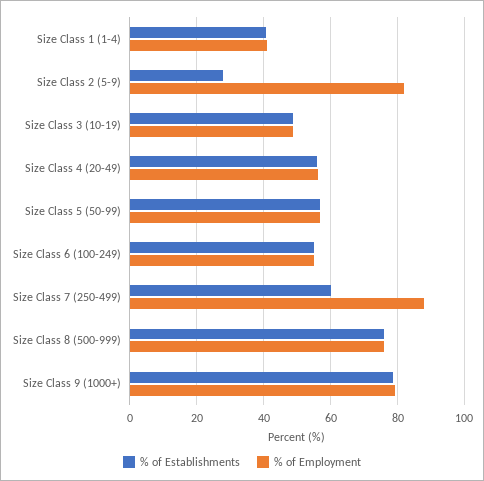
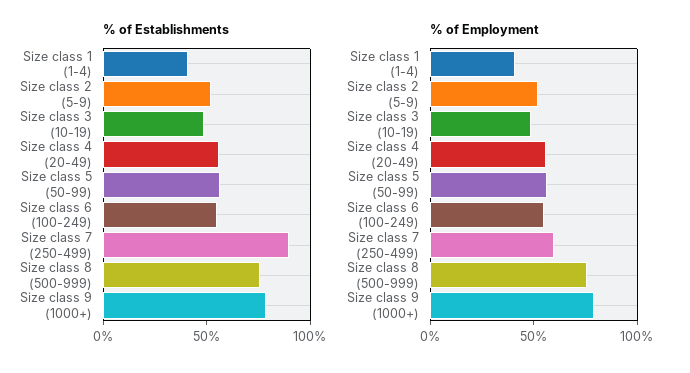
% of Establishments, Size Class 2 (5-9): 28 -> 50
% of Employment, Size Class 2 (5-9): 82 -> 50
% of Establishments, Size Class 7 (250-499): 60 -> 90
% of Employment, Size Class 7 (250-499): 88 -> 60

